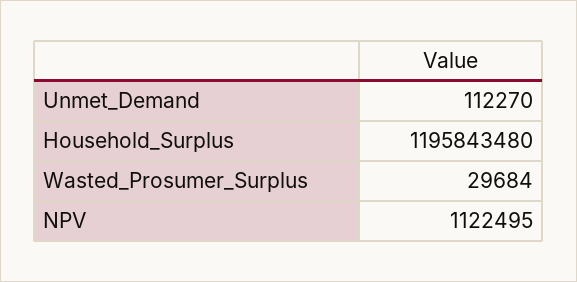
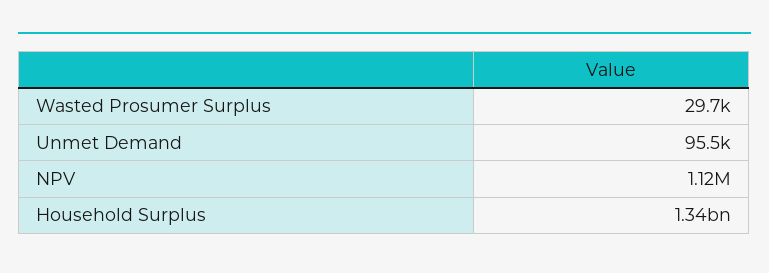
Unmet_Demand: 112270 -> 95500
Household_Surplus: 1195843480 -> 1340000000

